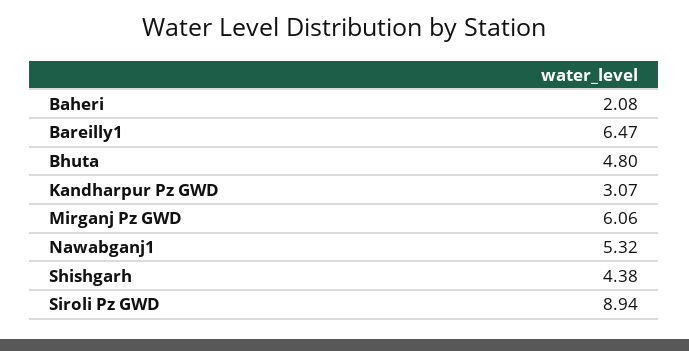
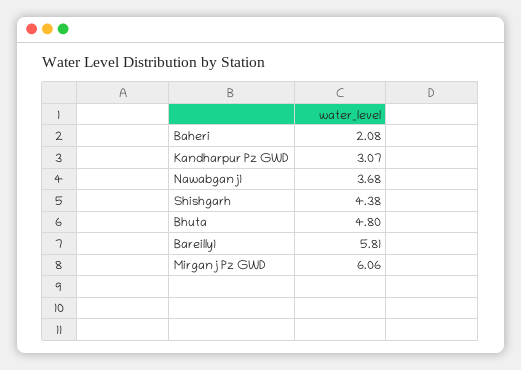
Bareilly1: 6.47 -> 5.81
Nawabganj1: 5.32 -> 3.68
Siroli Pz GWD: 8.94 -> none

